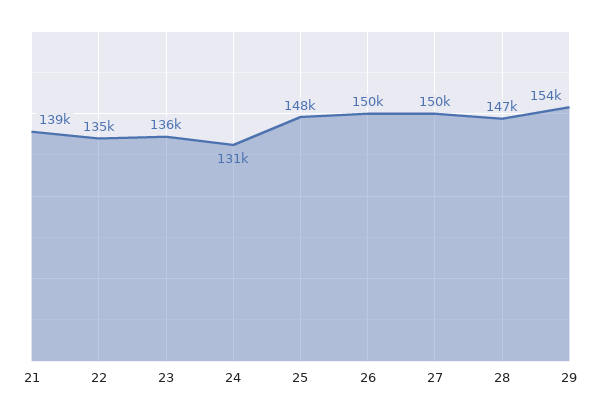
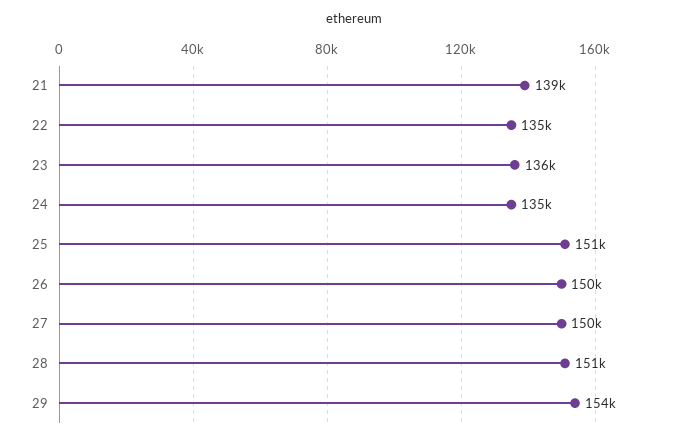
24: 131000 -> 135000
25: 148000 -> 151000
28: 147000 -> 151000

